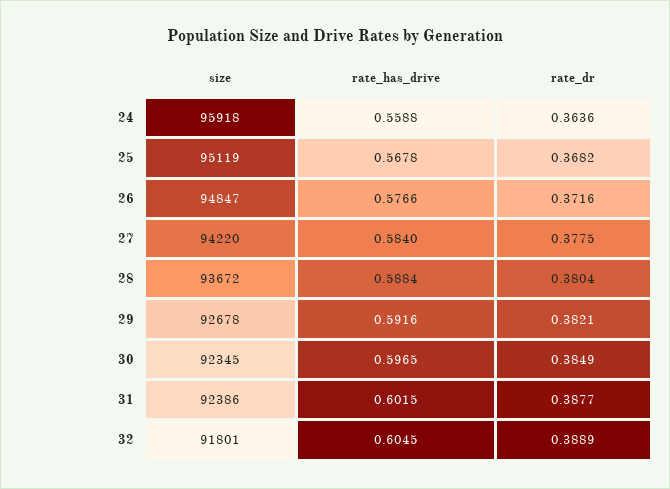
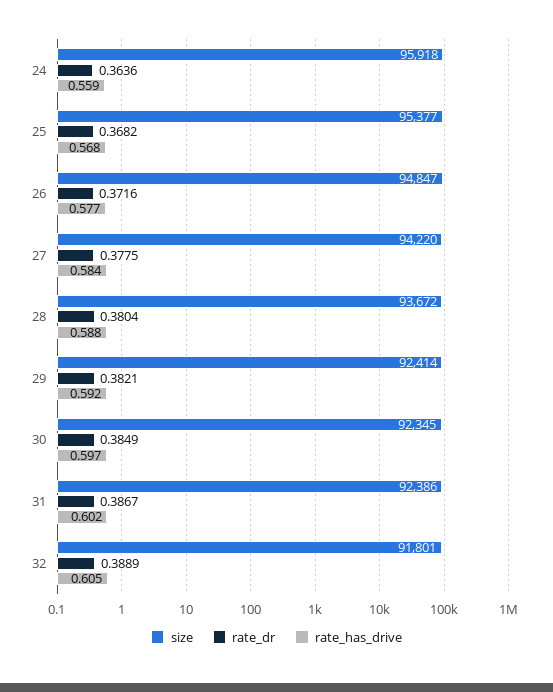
size, 25: 95119 -> 95377
size, 29: 92678 -> 92414
rate_dr, 31: 0.3877 -> 0.3867

